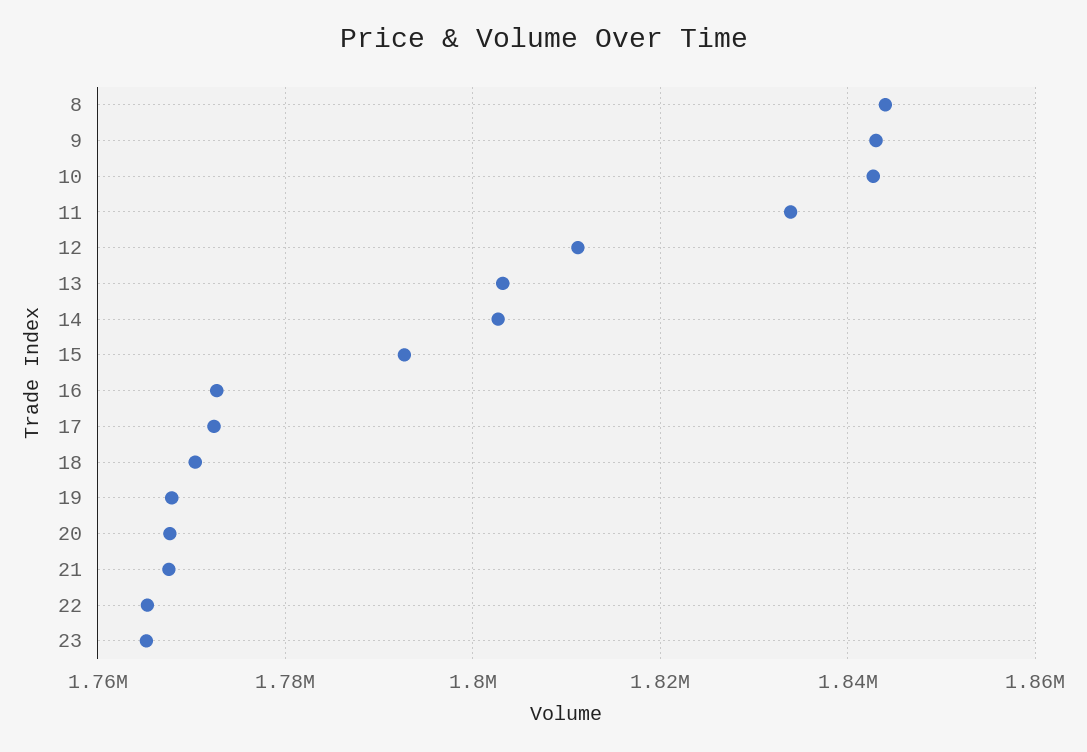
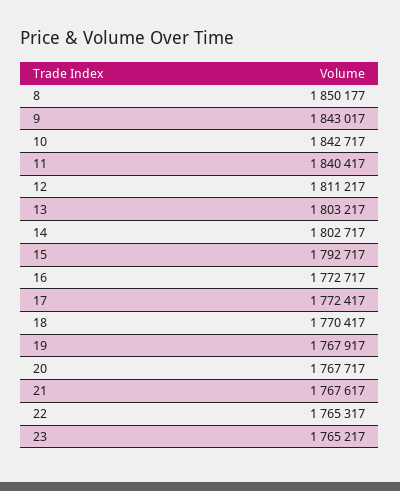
8: 1844000 -> 1850177
11: 1834000 -> 1840417

